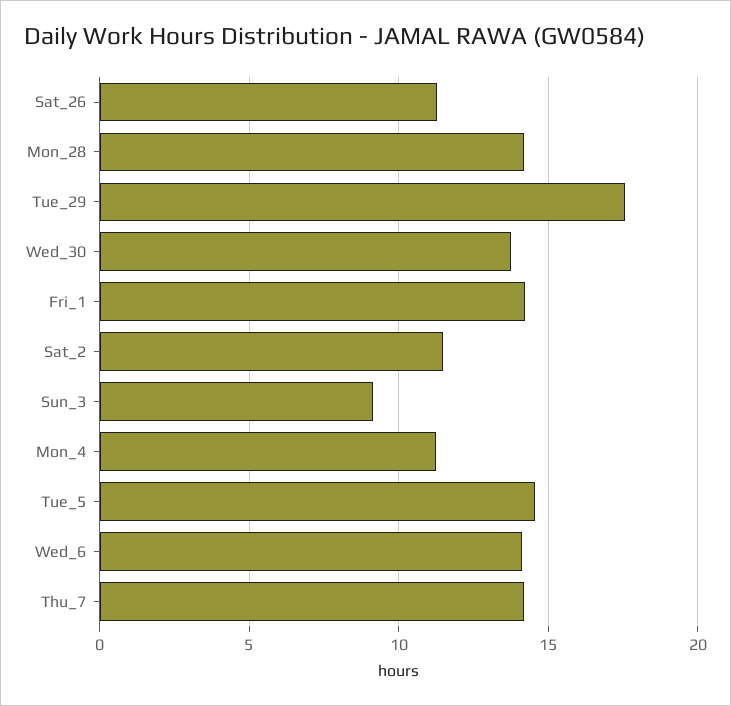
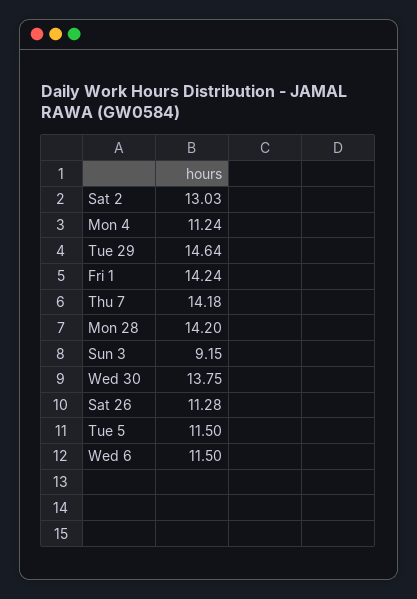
Tue_29: 17.5 -> 14.64
Sat_2: 11.5 -> 13.03
Tue_5: 14.5 -> 11.5
Wed_6: 14 -> 11.5

